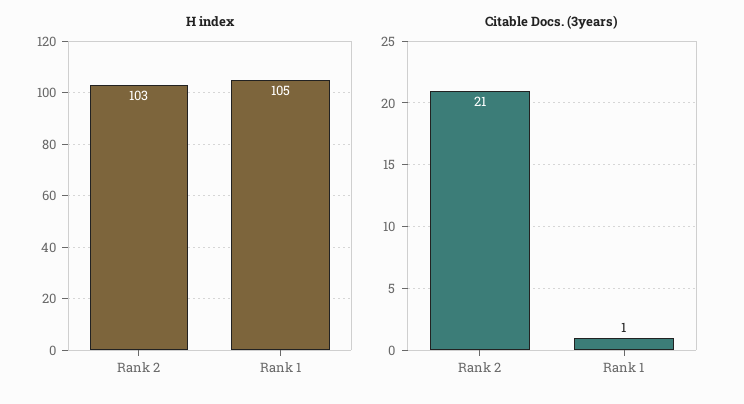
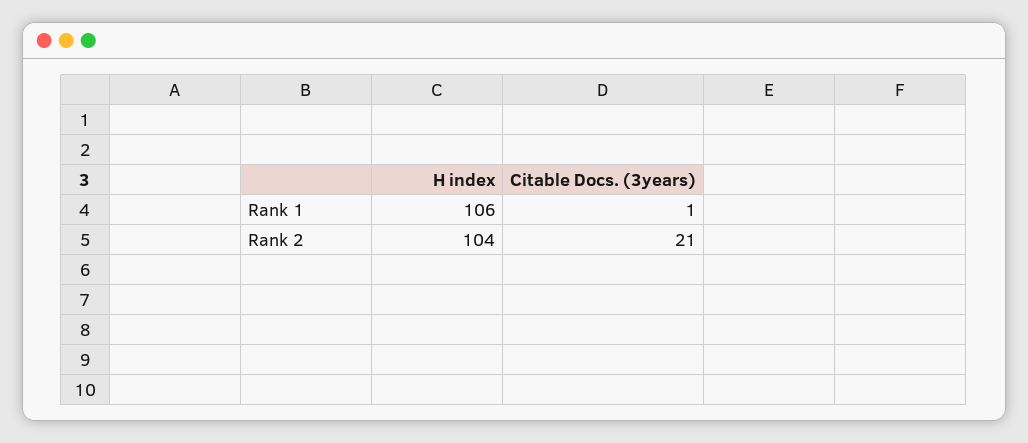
H index, Rank 2: 103 -> 104
H index, Rank 1: 105 -> 106

